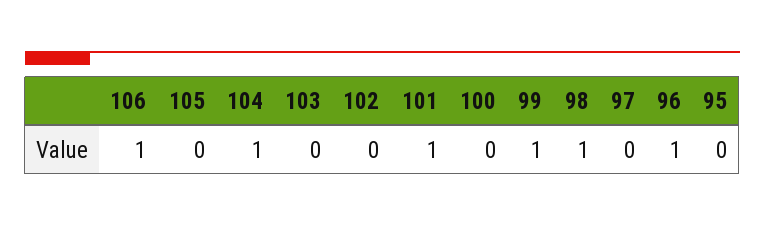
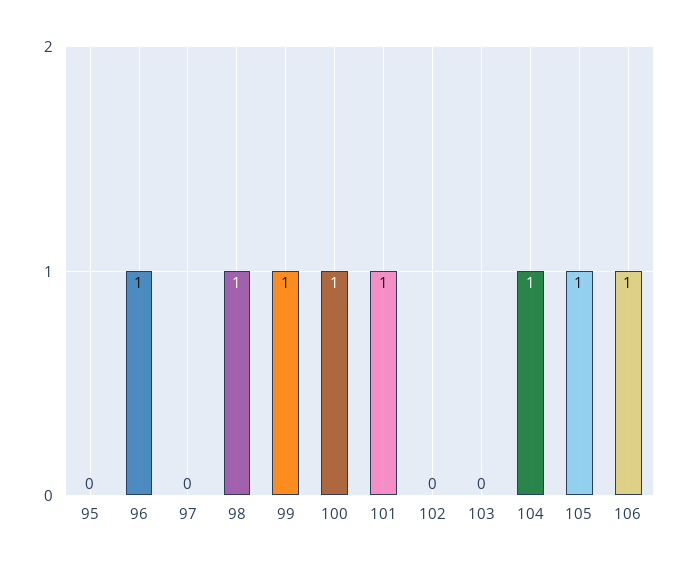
105: 0 -> 1
100: 0 -> 1

